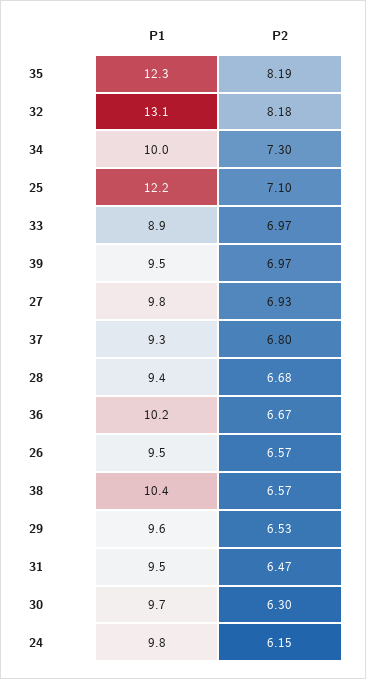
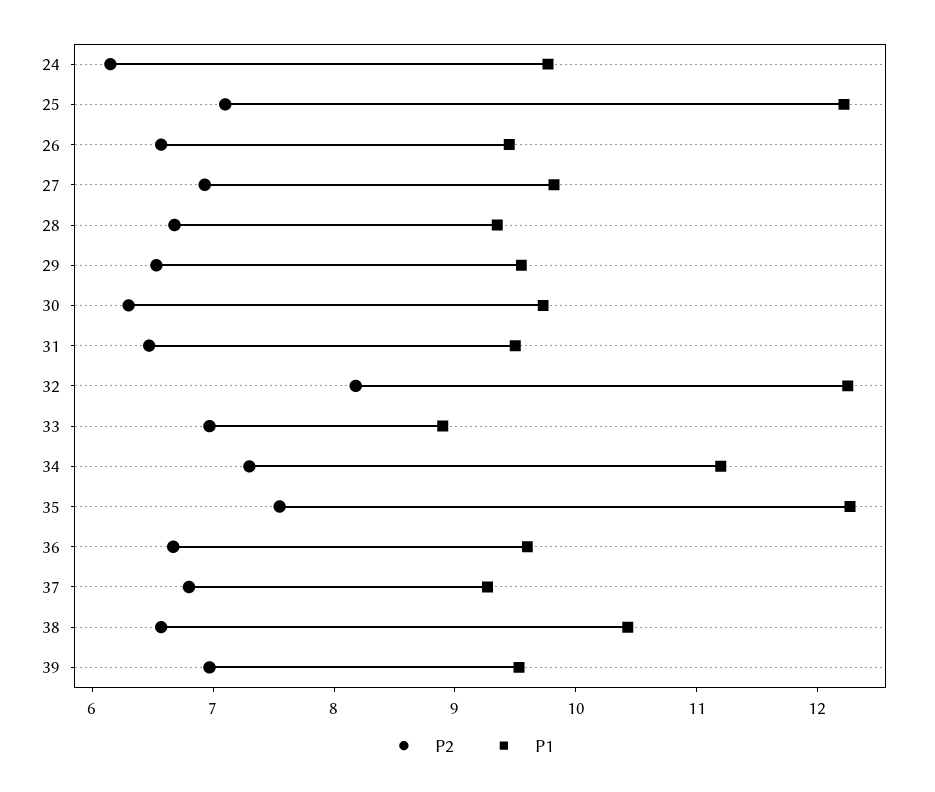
P2, 35: 8.19 -> 7.6
P1, 32: 13.1 -> 12.2
P1, 34: 10 -> 11.2
P1, 36: 10.2 -> 9.6

